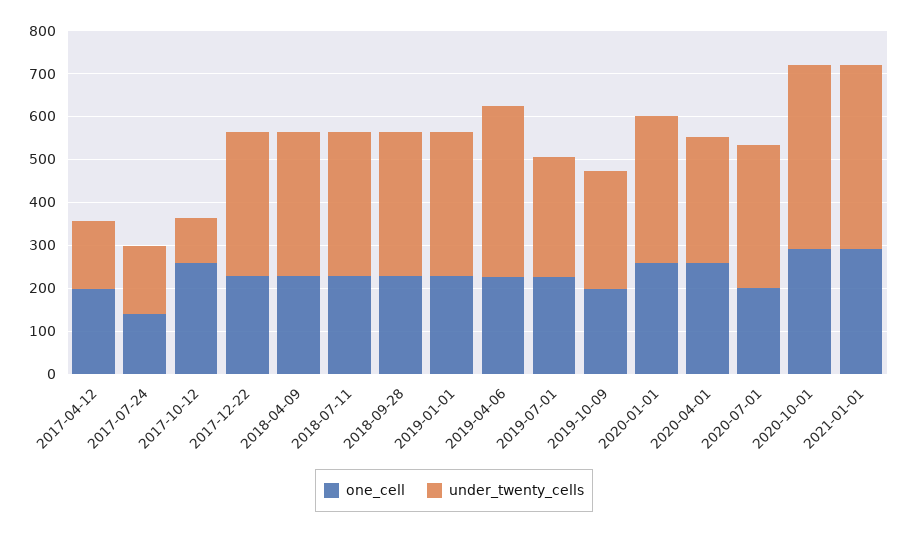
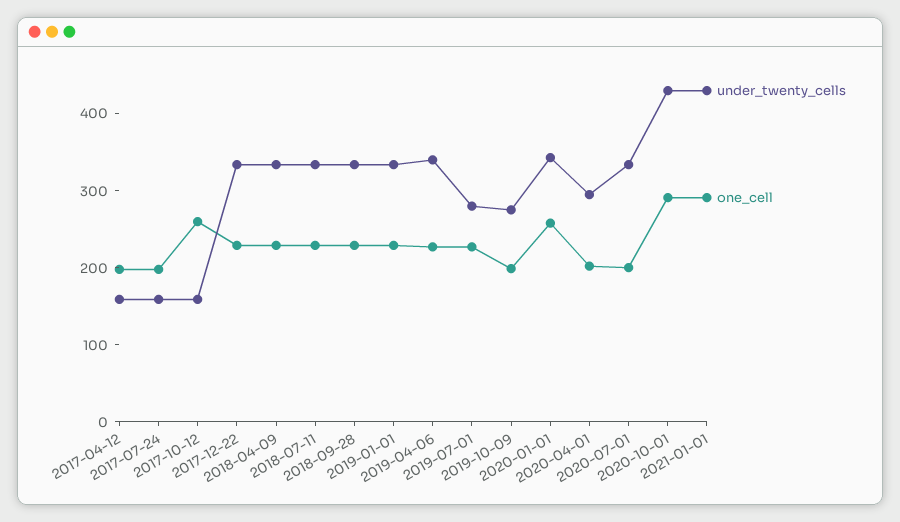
one_cell, 2017-07-24: 140 -> 200
under_twenty_cells, 2017-10-12: 100 -> 160
under_twenty_cells, 2019-04-06: 400 -> 340
one_cell, 2020-04-01: 260 -> 200

